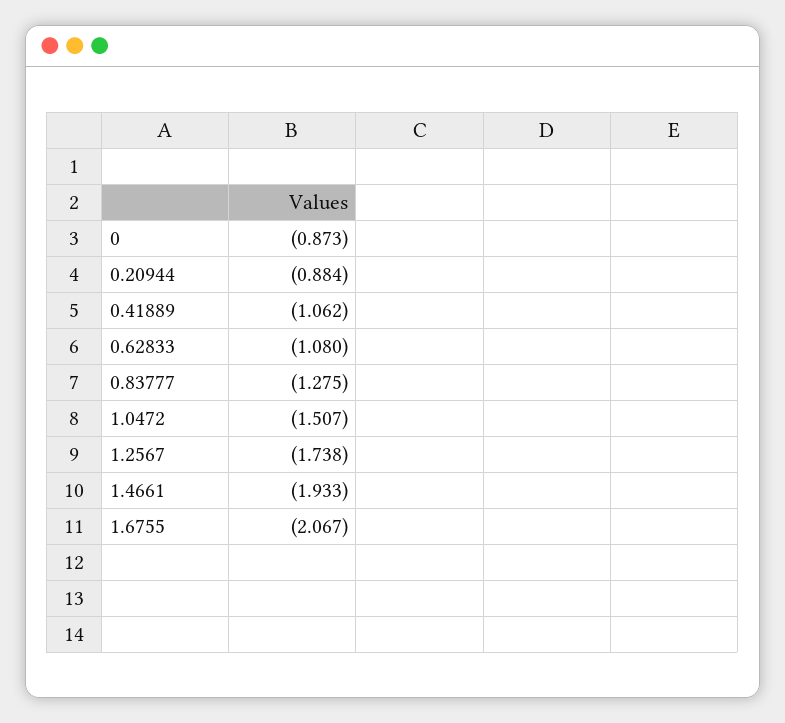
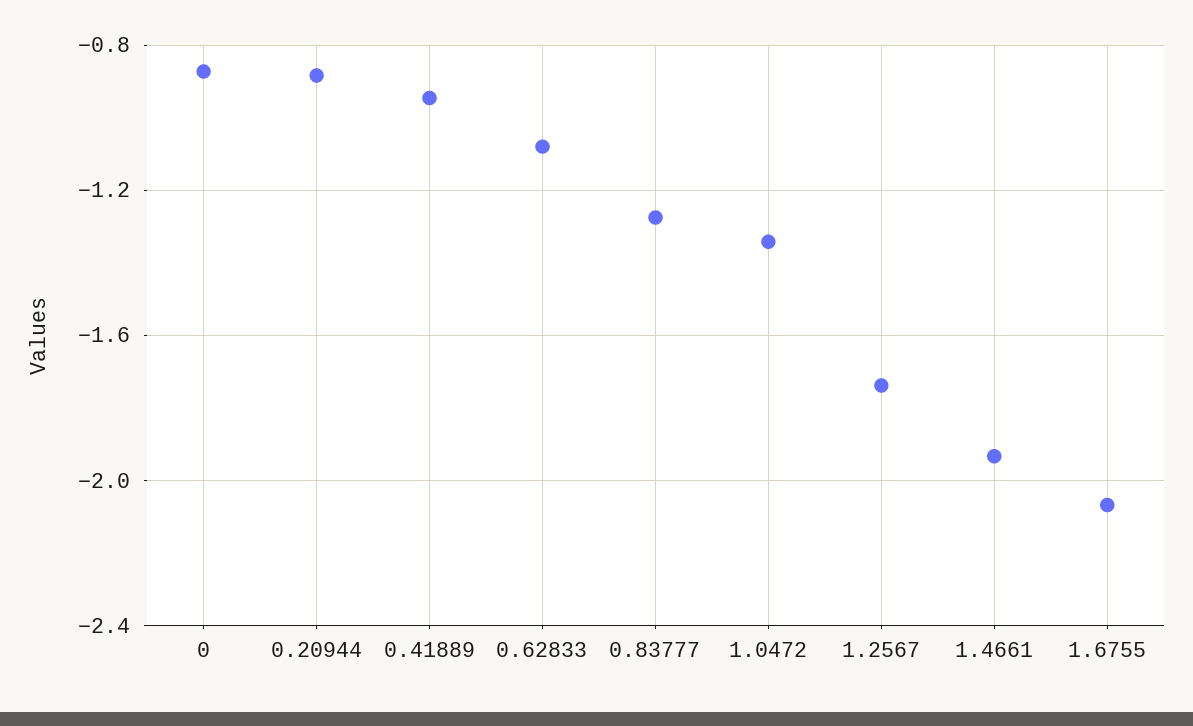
0.41889: -1.062 -> -0.95
1.0472: -1.507 -> -1.35

